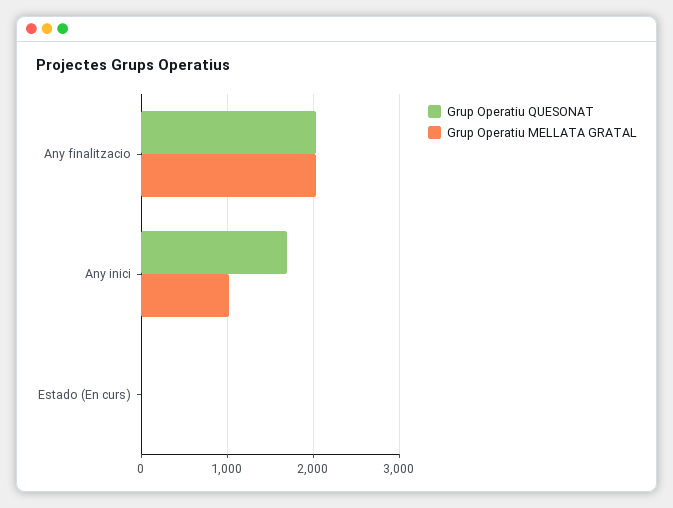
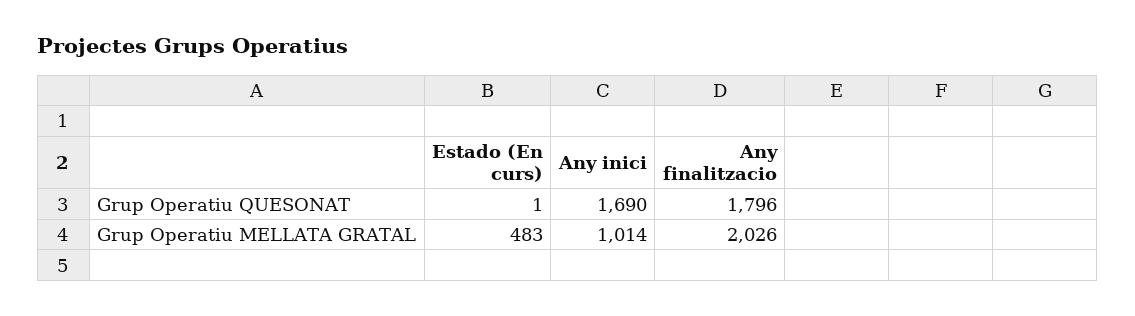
Grup Operatiu QUESONAT, Any finalitzacio: 2000 -> 1796
Grup Operatiu MELLATA GRATAL, Estado (En curs): 0 -> 483

